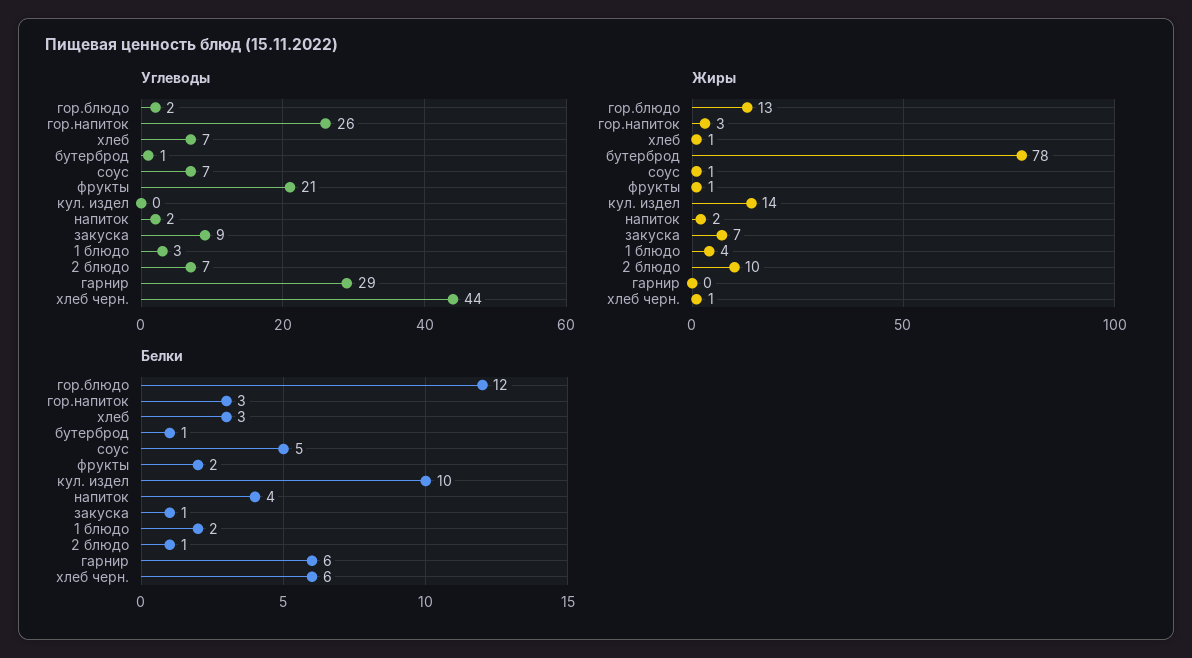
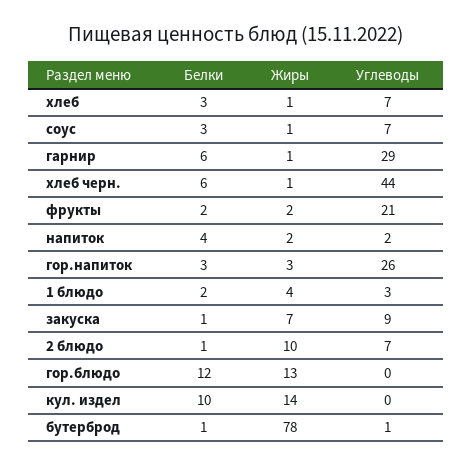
Углеводы, гор.блюдо: 2 -> 0
Жиры, фрукты: 1 -> 2
Жиры, гарнир: 0 -> 1
Белки, соус: 5 -> 3

